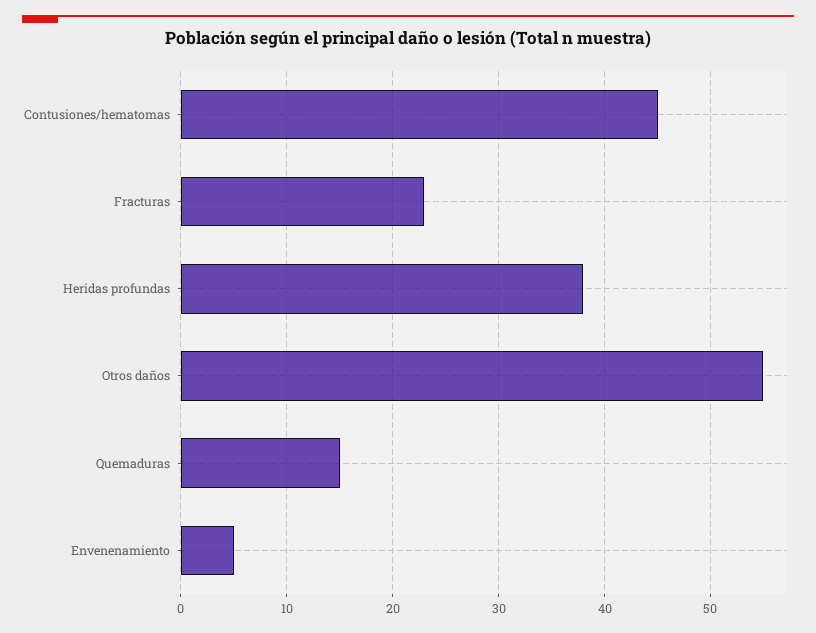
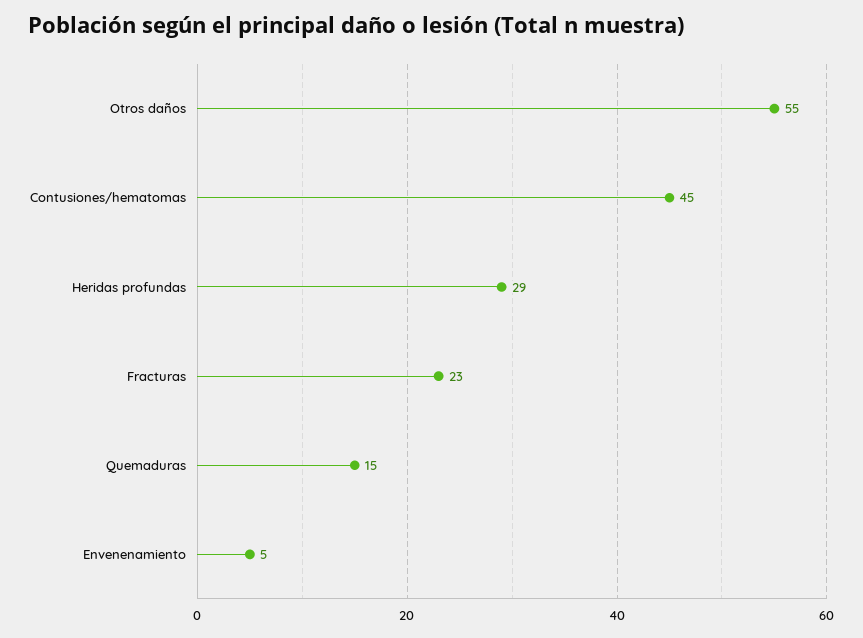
Heridas profundas: 38 -> 29

